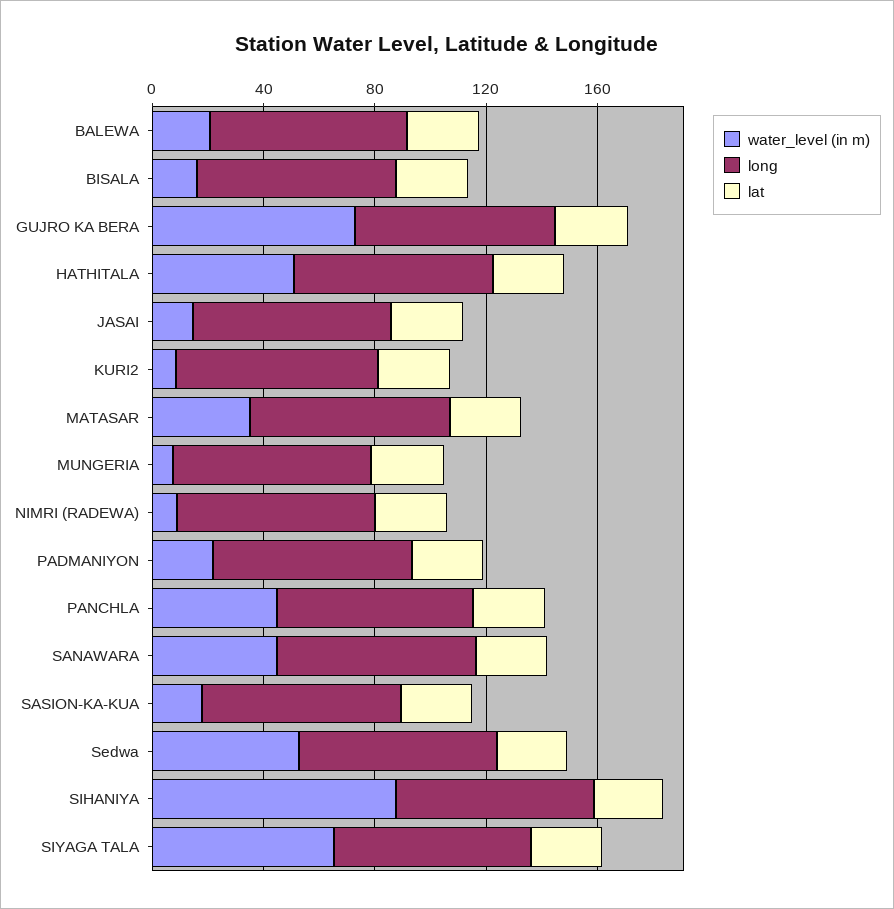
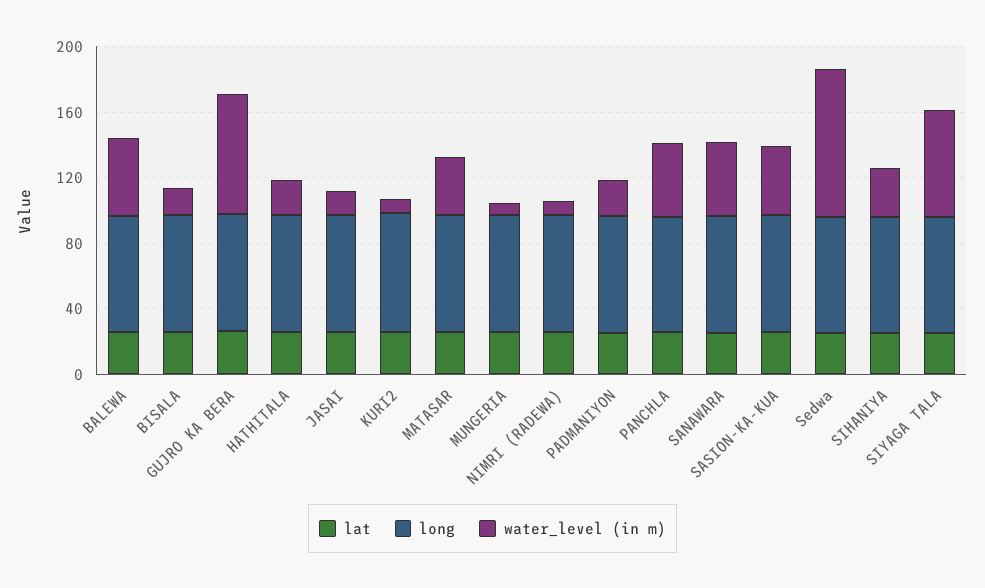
water_level (in m), BALEWA: 20 -> 50
water_level (in m), HATHITALA: 50 -> 20
water_level (in m), SASION-KA-KUA: 20 -> 40
water_level (in m), Sedwa: 50 -> 90
water_level (in m), SIHANIYA: 90 -> 30

